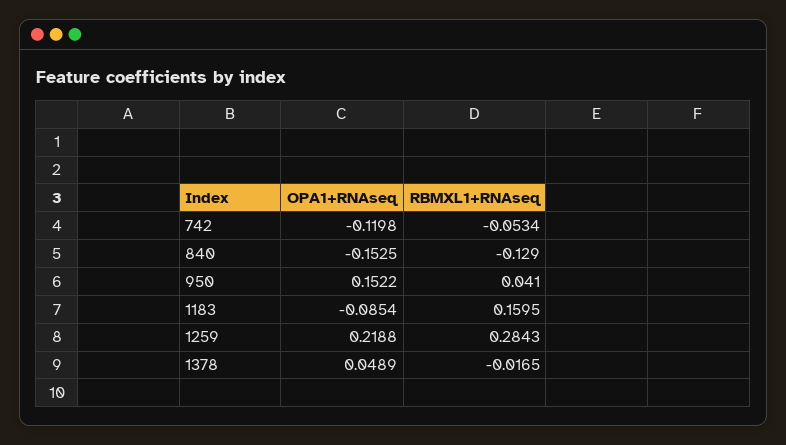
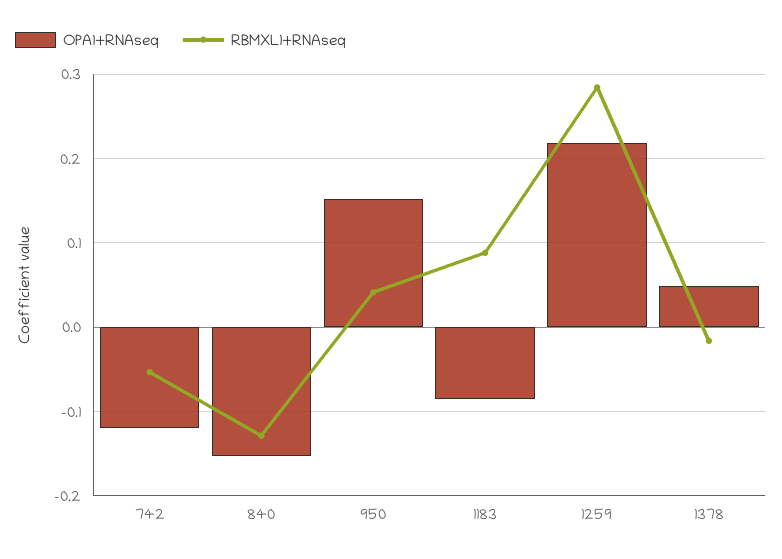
RBMXL1+RNAseq, 1183: 0.1595 -> 0.09

